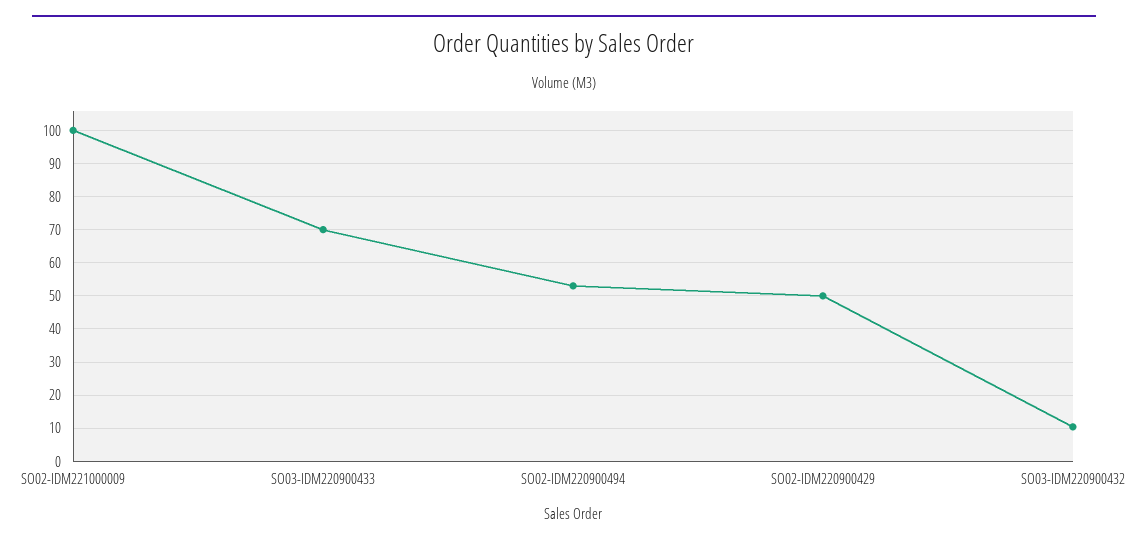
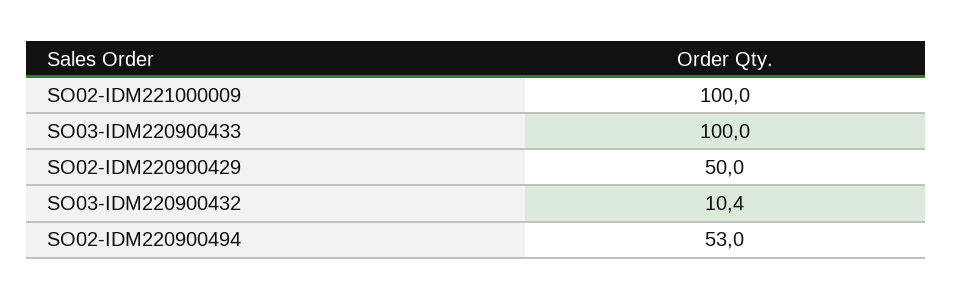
SO03-IDM220900433: 70 -> 100

